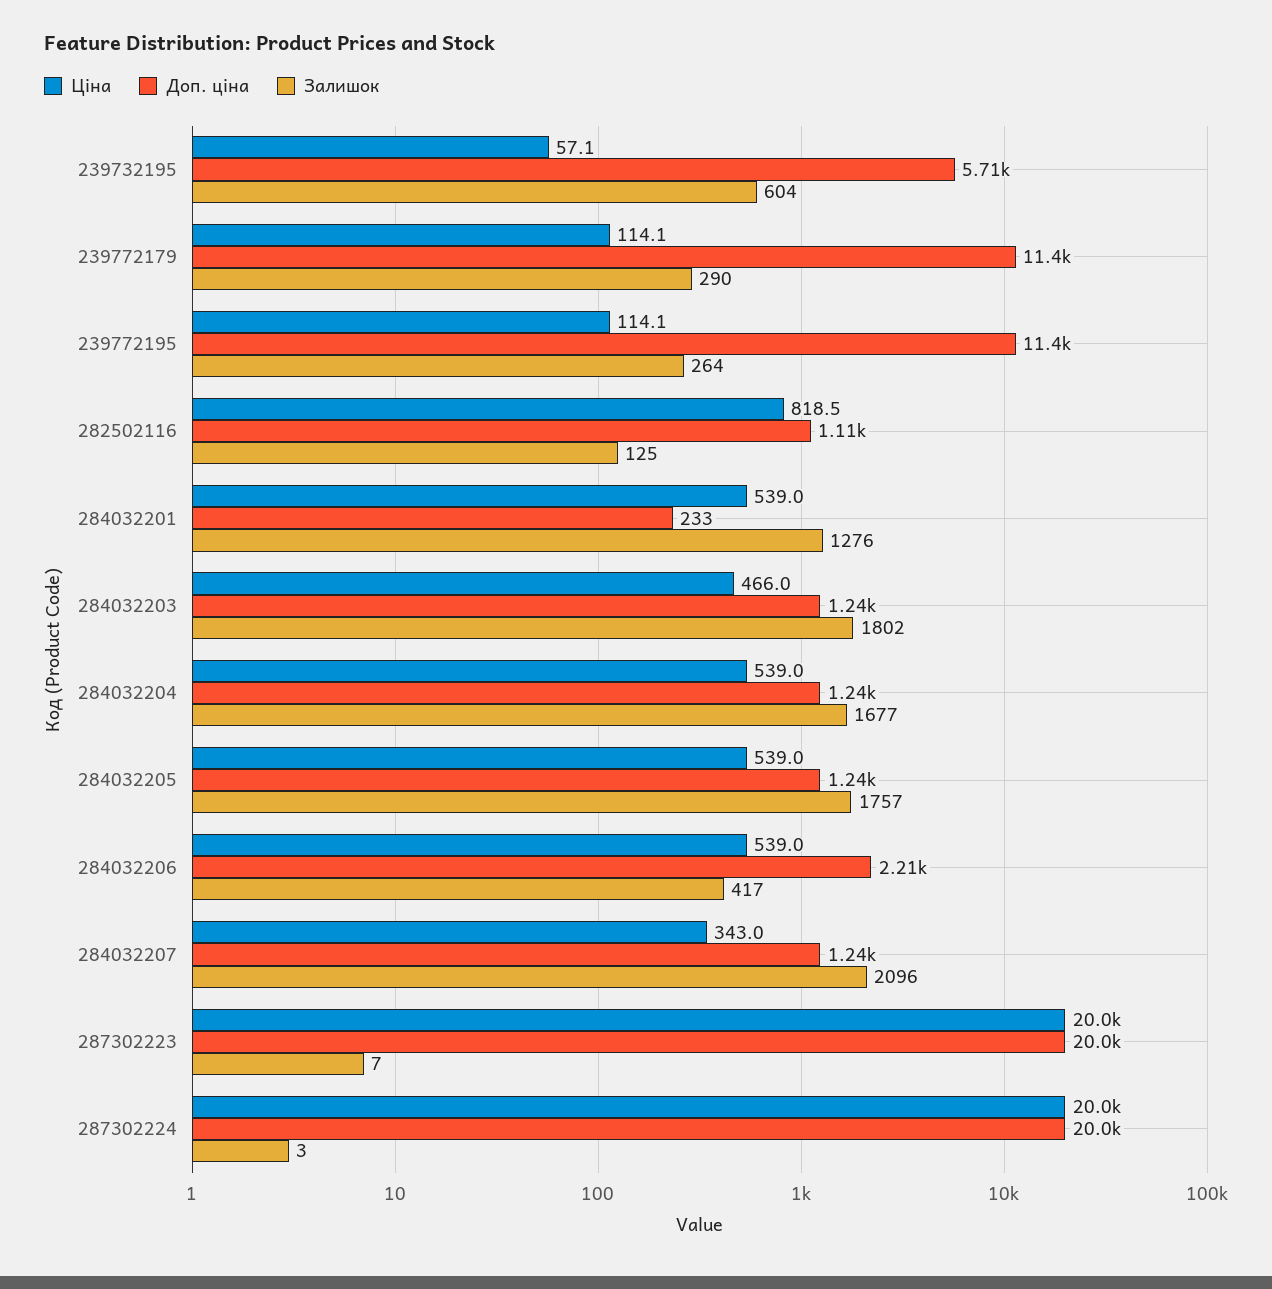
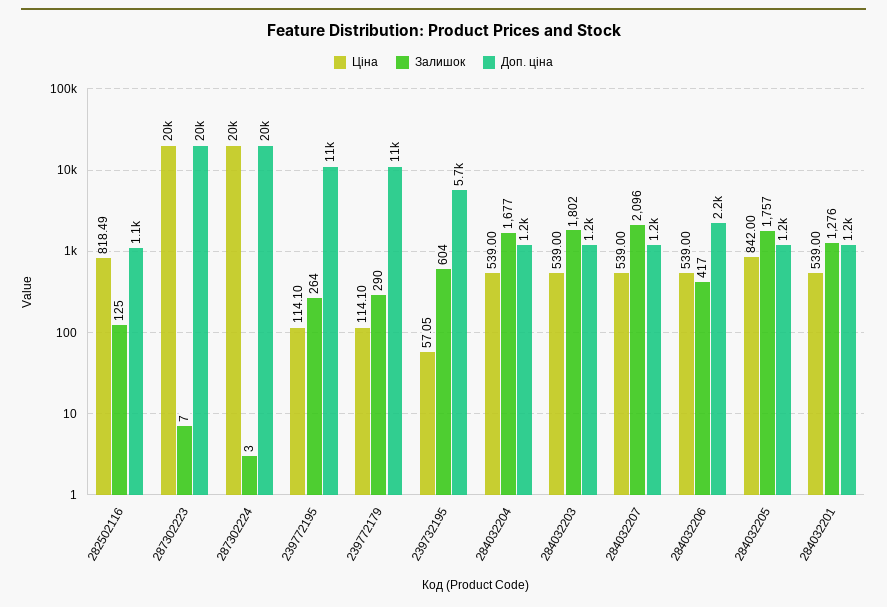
Доп. ціна, 284032201: 233 -> 1200
Ціна, 284032203: 466 -> 539
Ціна, 284032205: 539 -> 842
Ціна, 284032207: 343 -> 539

